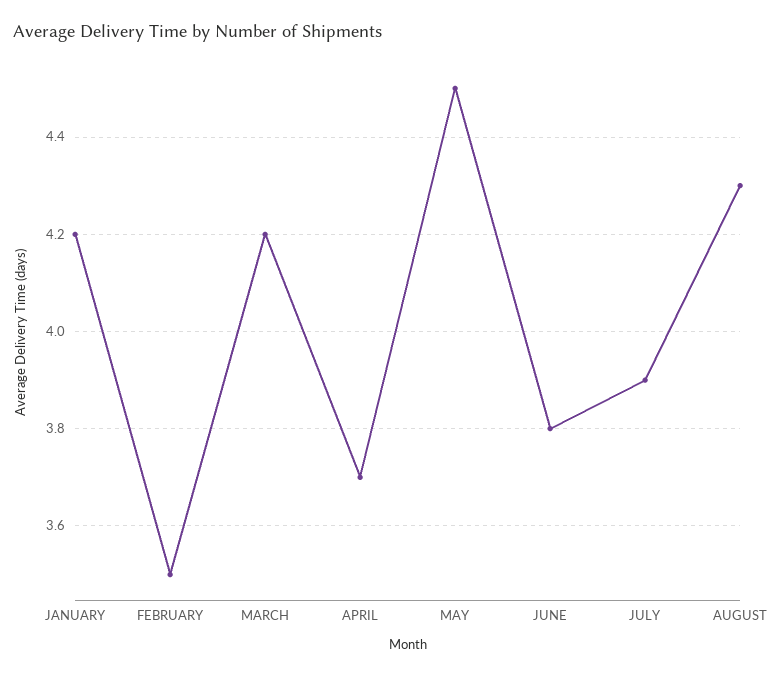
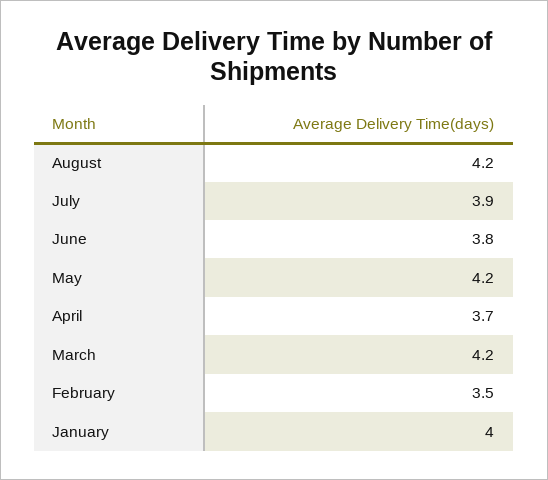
JANUARY: 4.2 -> 4
MAY: 4.5 -> 4.2
AUGUST: 4.3 -> 4.2

